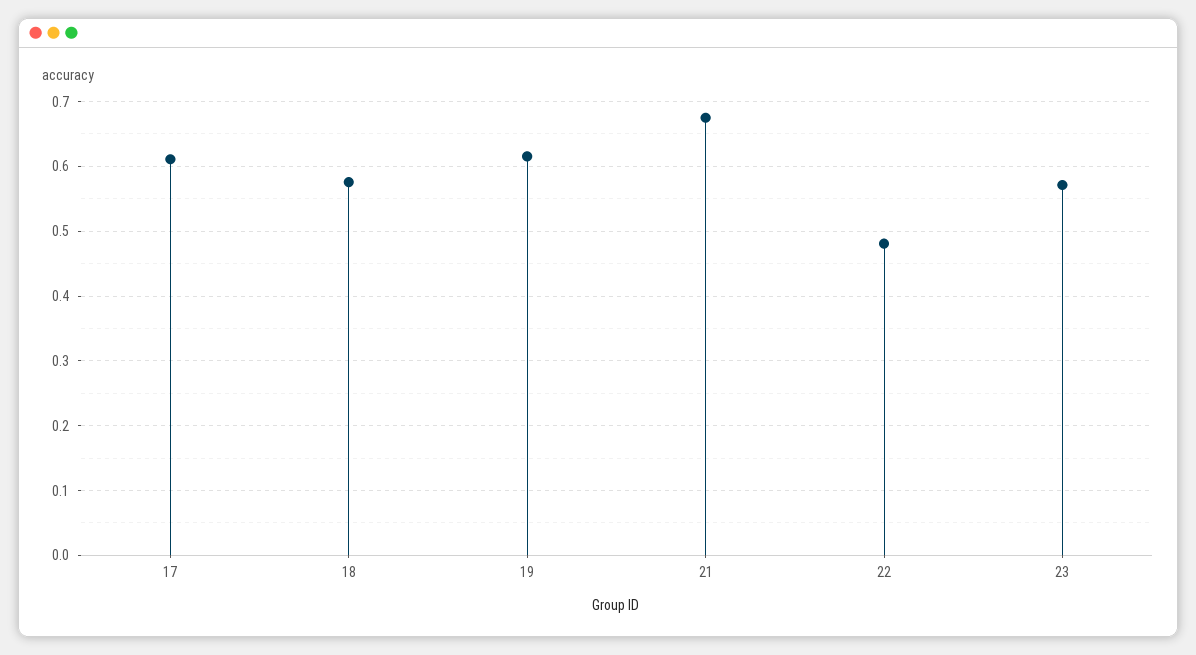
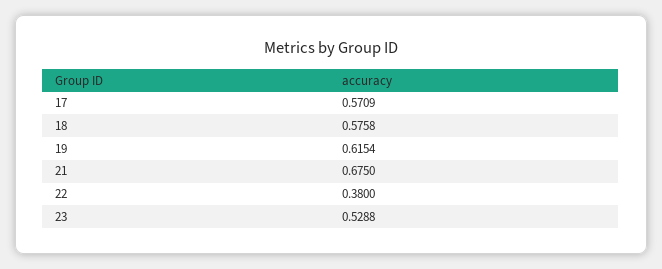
17: 0.61 -> 0.5709
22: 0.48 -> 0.38
23: 0.57 -> 0.5288

